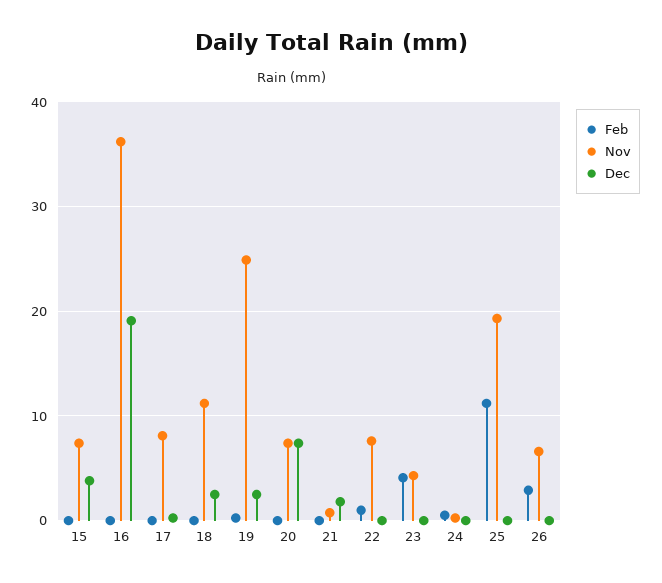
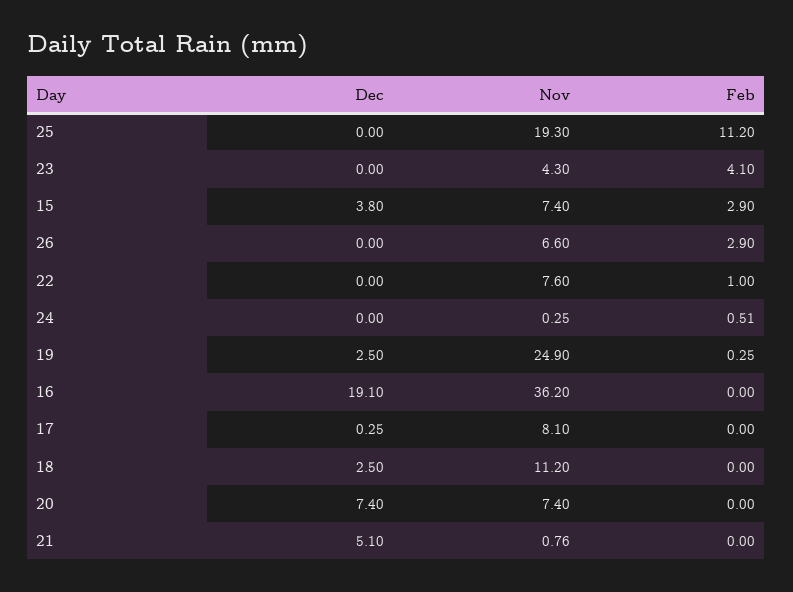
Feb, 15: 0 -> 2.9
Dec, 21: 2 -> 5.1

